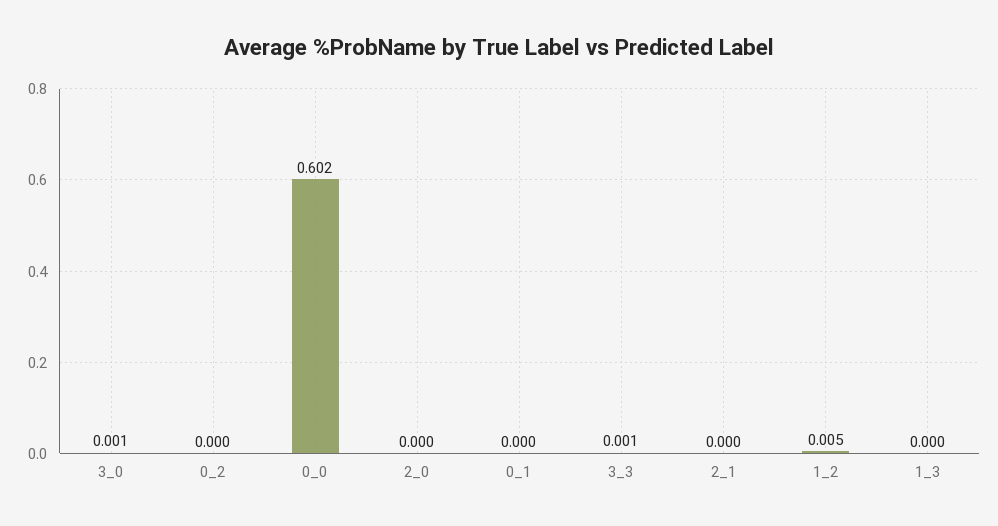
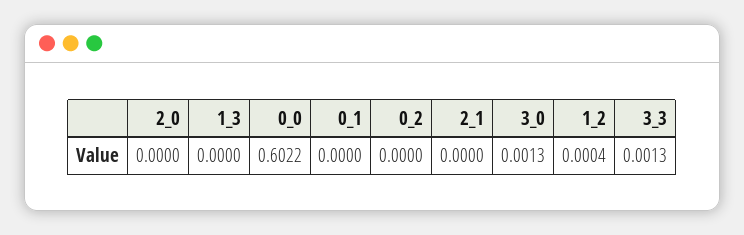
1_2: 0.005 -> 0.0004

